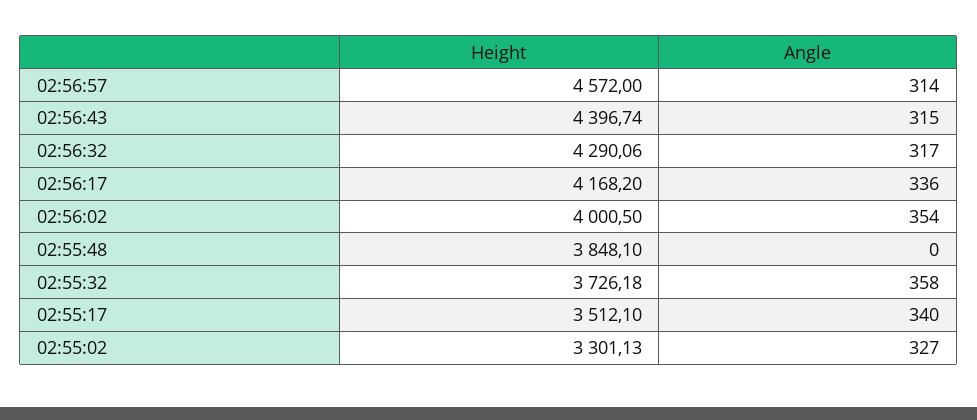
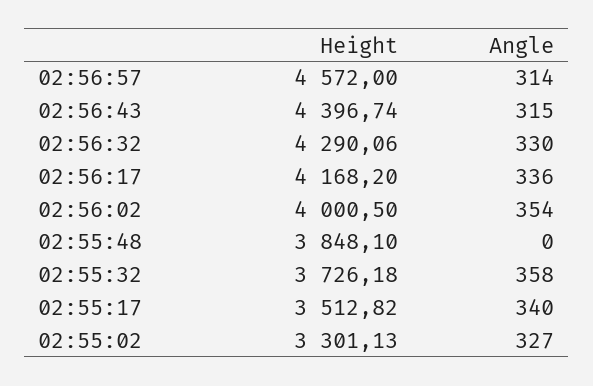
Angle, 02:56:32: 317 -> 330
Height, 02:55:17: 3512.1 -> 3512.82

